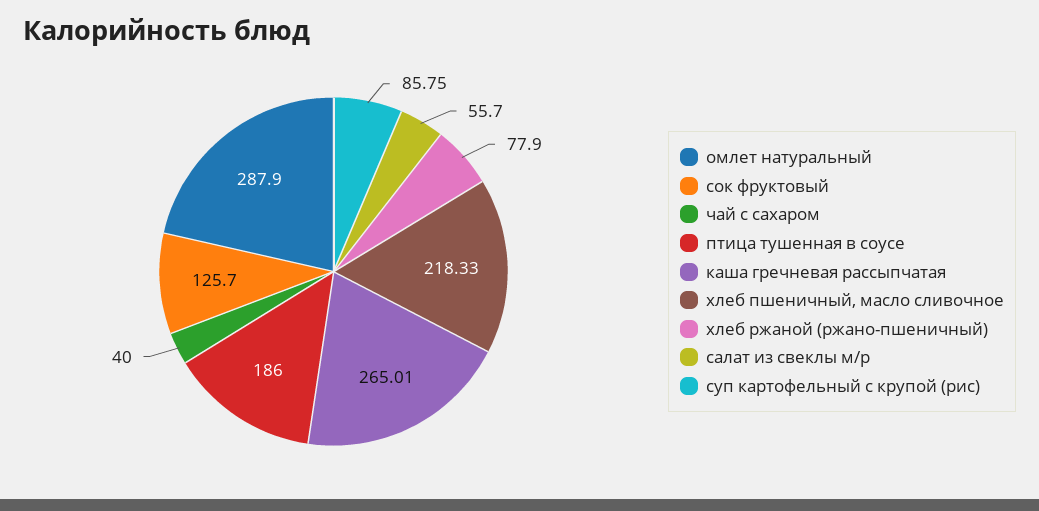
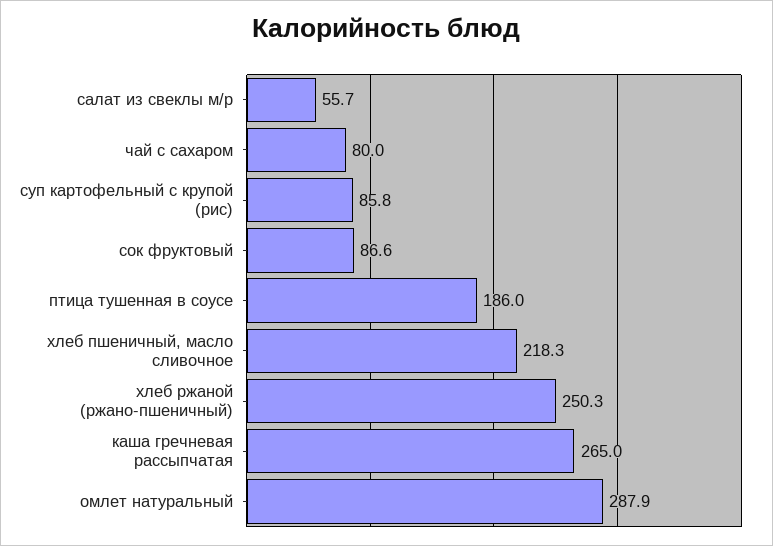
сок фруктовый: 125.7 -> 86.6
чай с сахаром: 40 -> 80
хлеб ржаной (ржано-пшеничный): 77.9 -> 250.3

